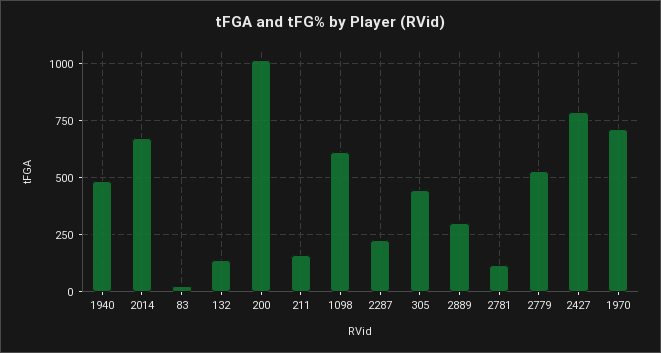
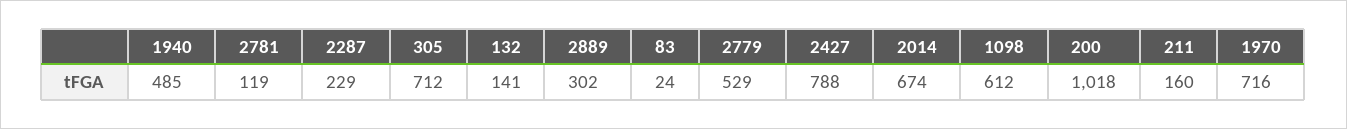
305: 450 -> 712

